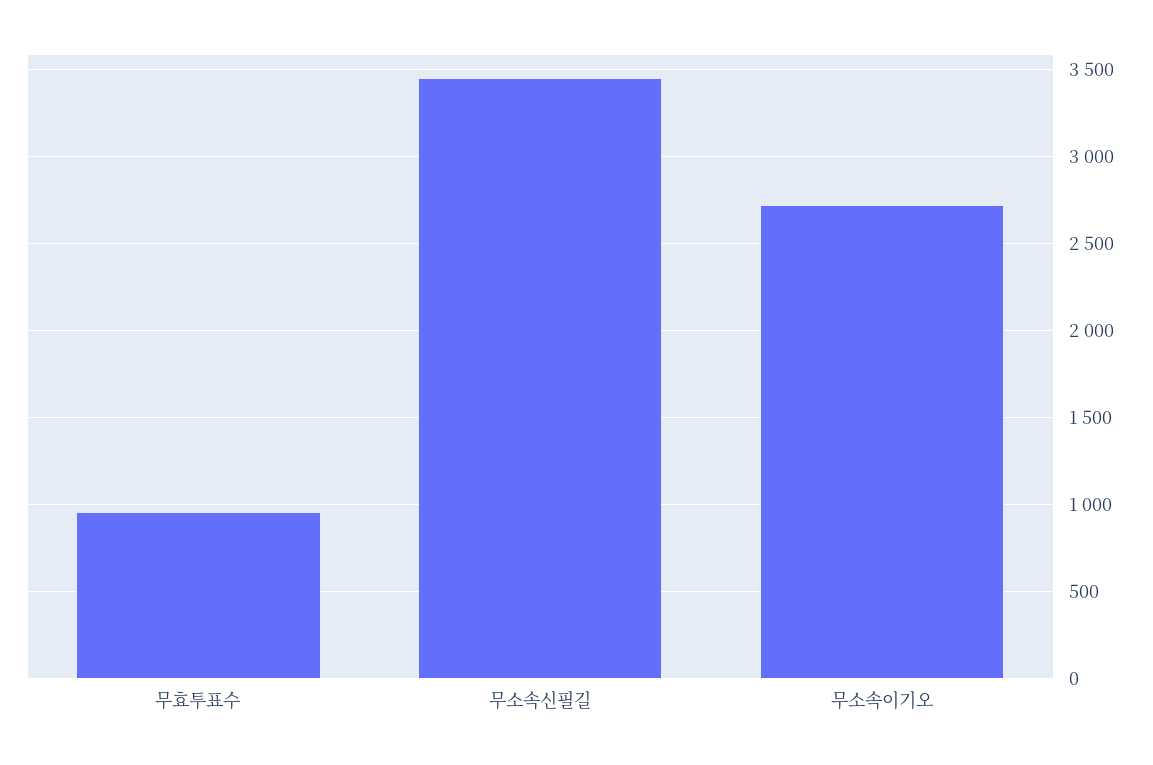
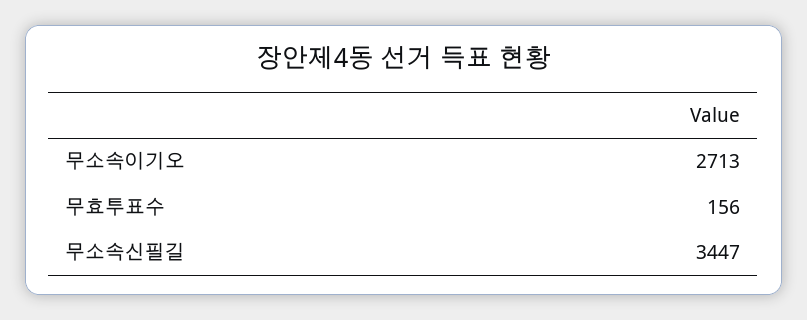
무효투표수: 950 -> 156

